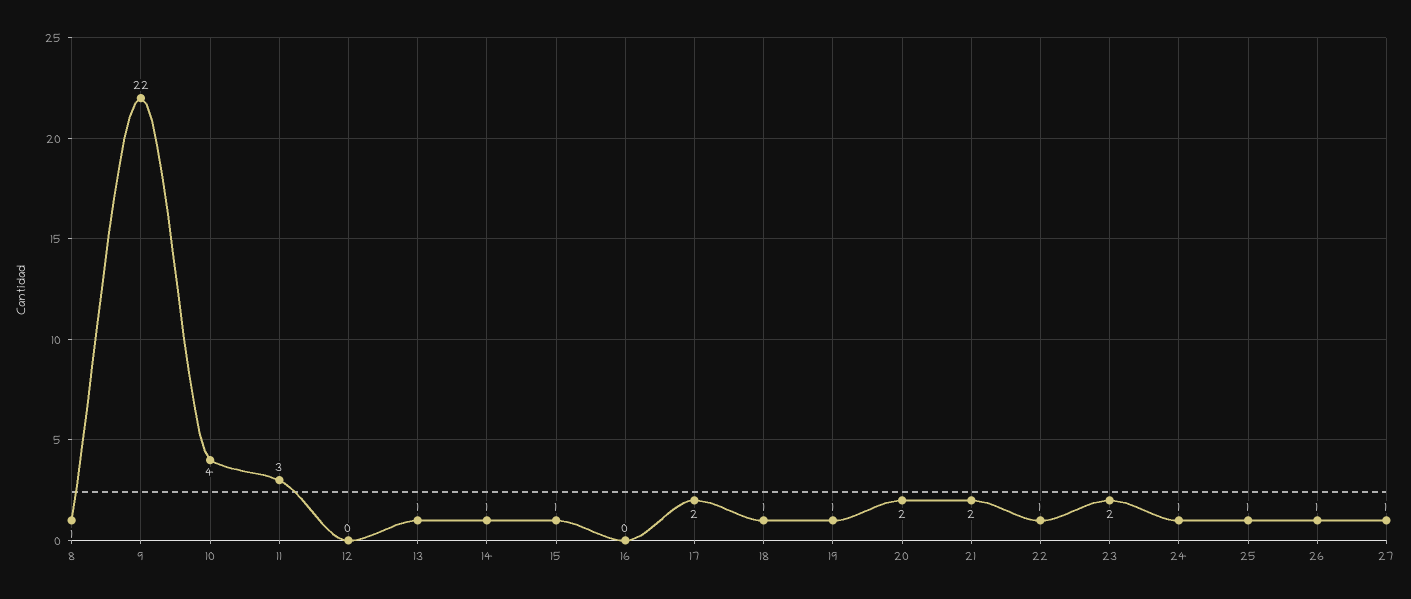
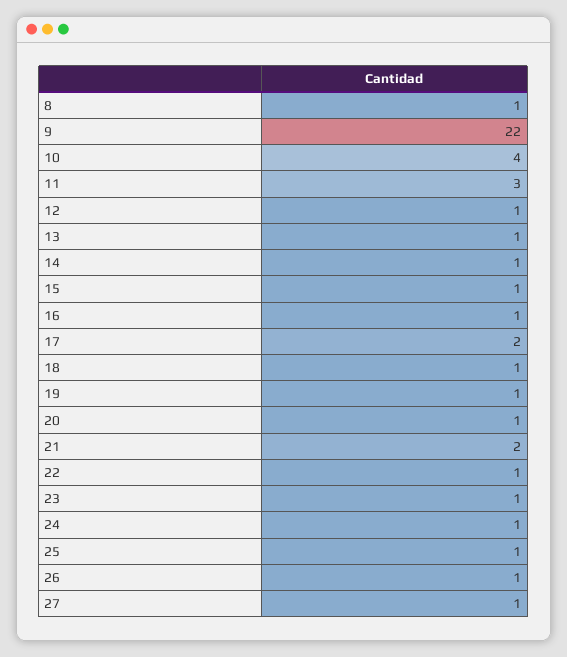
12: 0 -> 1
16: 0 -> 1
20: 2 -> 1
23: 2 -> 1

